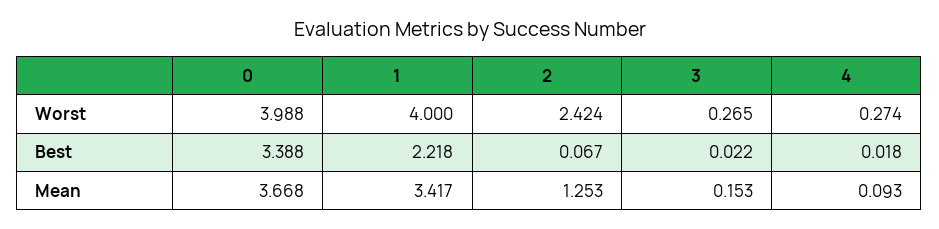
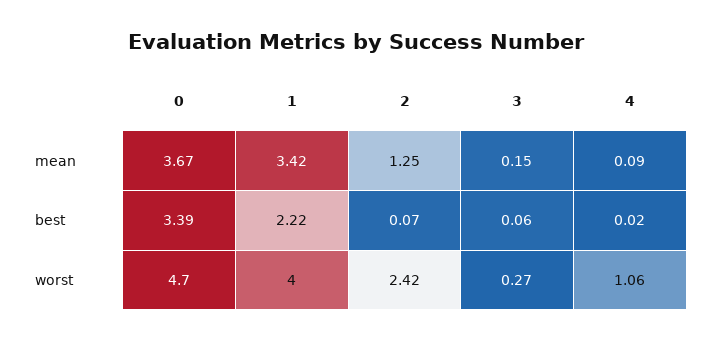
0, Worst: 3.988 -> 4.7
4, Worst: 0.274 -> 1.06
3, Best: 0.022 -> 0.06

